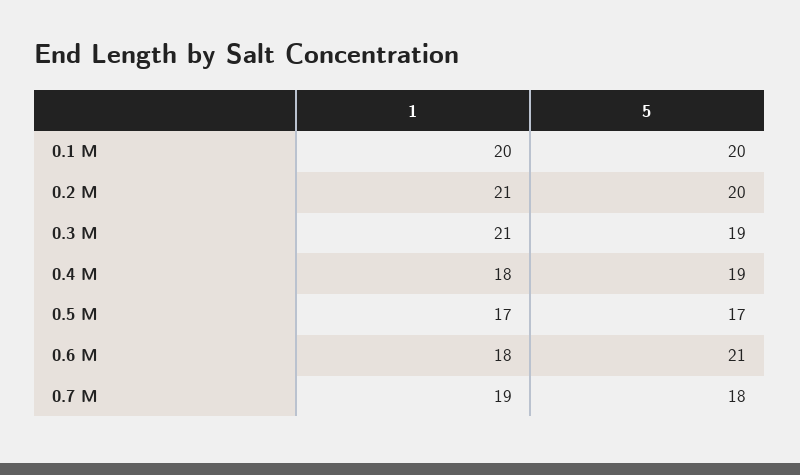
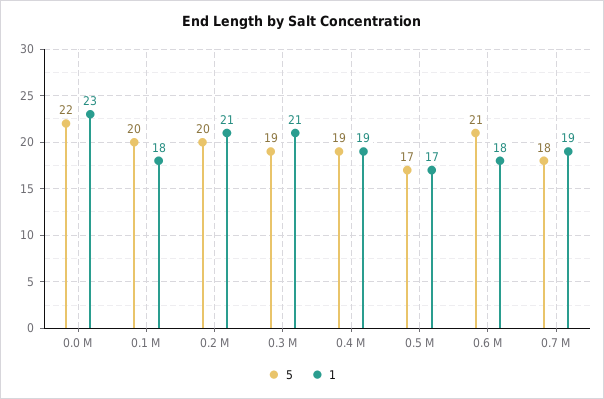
1, 0.1 M: 20 -> 18
1, 0.4 M: 18 -> 19
5, 0.0 M: none -> 22
1, 0.0 M: none -> 23

